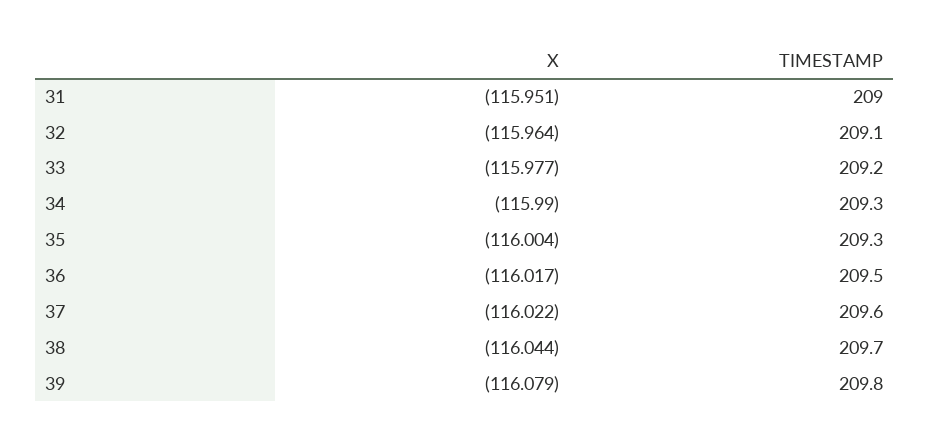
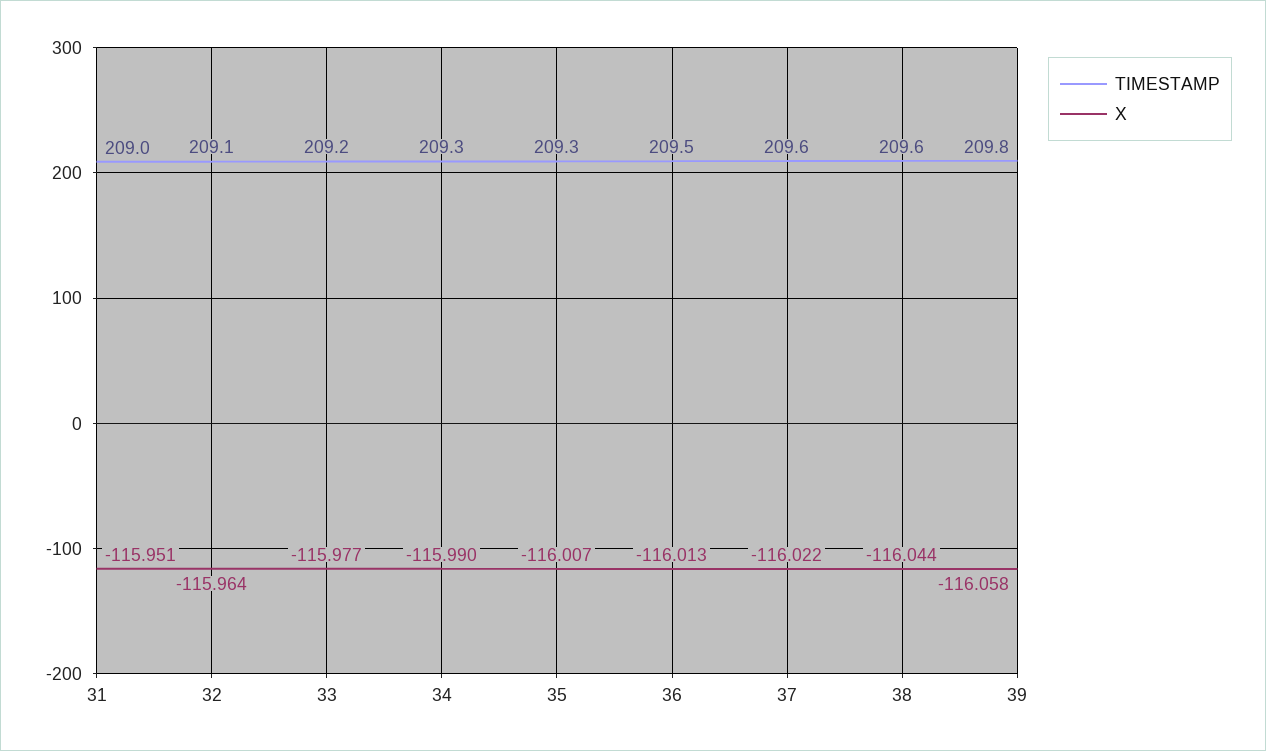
X, 35: -116.004 -> -116.007
X, 36: -116.017 -> -116.013
TIMESTAMP, 38: 209.7 -> 209.6
X, 39: -116.079 -> -116.058

